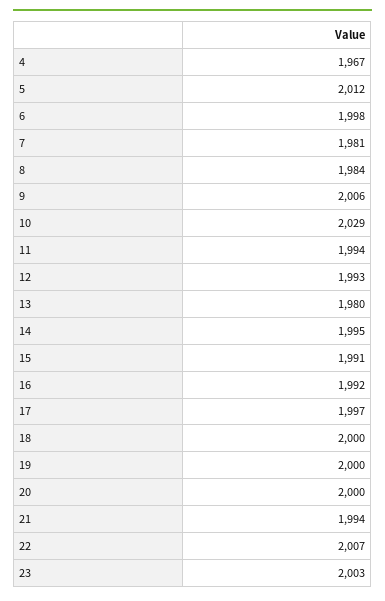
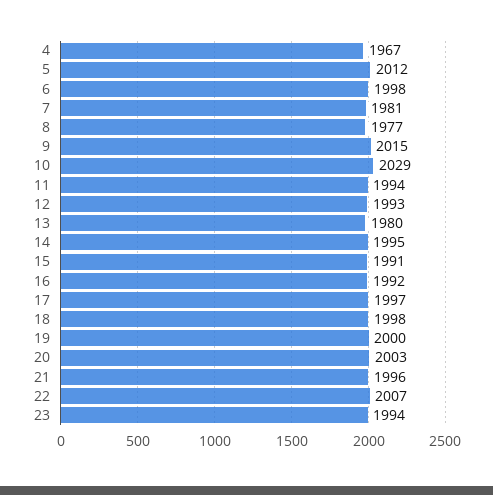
8: 1984 -> 1977
9: 2006 -> 2015
18: 2000 -> 1998
20: 2000 -> 2003
21: 1994 -> 1996
23: 2003 -> 1994

